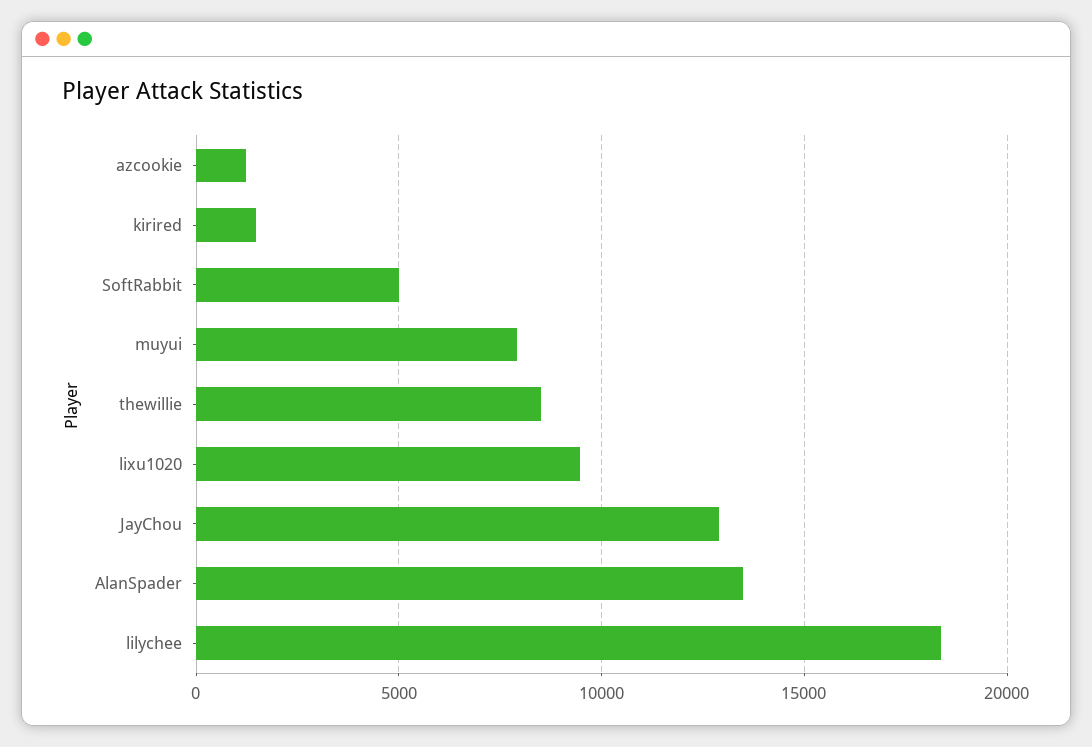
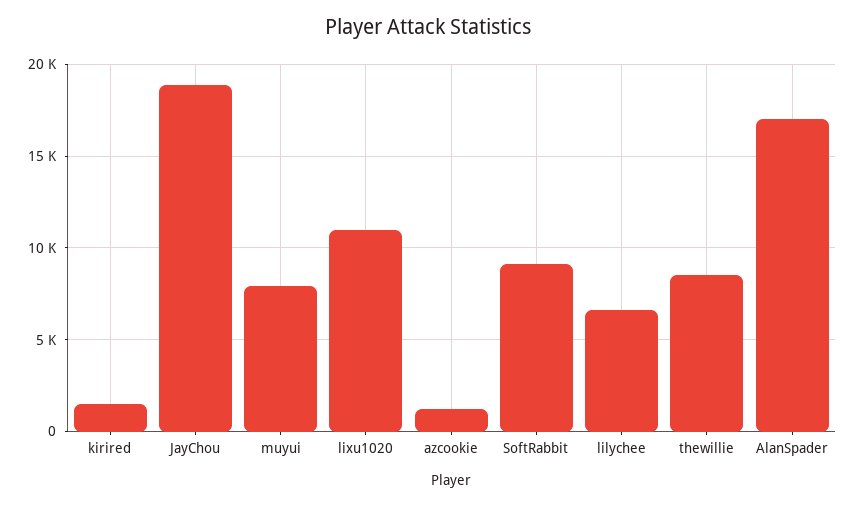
SoftRabbit: 5000 -> 9000
lixu1020: 9500 -> 11000
JayChou: 13000 -> 19000
AlanSpader: 13500 -> 17000
lilychee: 18500 -> 6500

